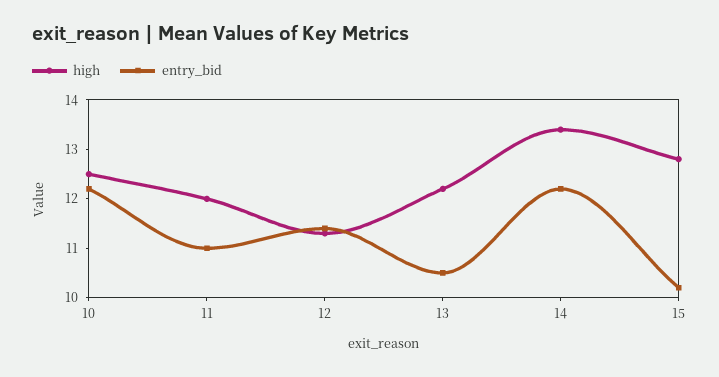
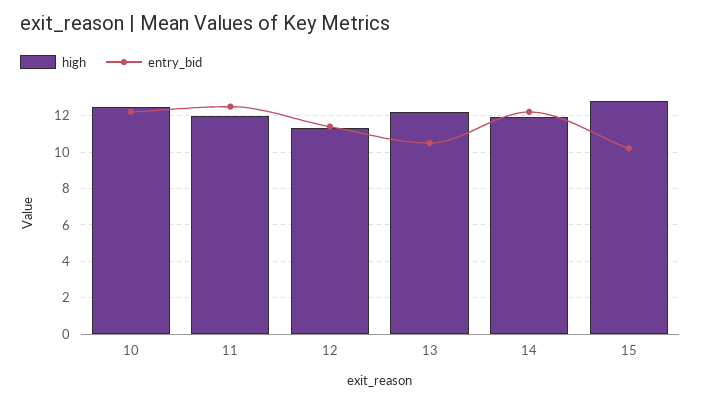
entry_bid, 11: 11 -> 12.5
high, 14: 13.5 -> 12

